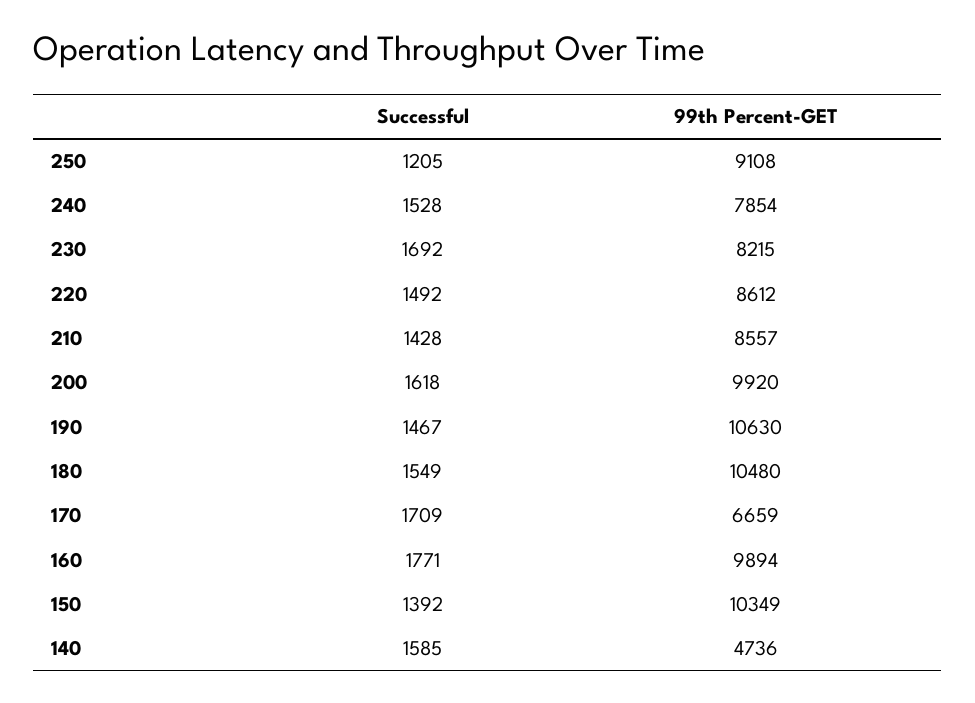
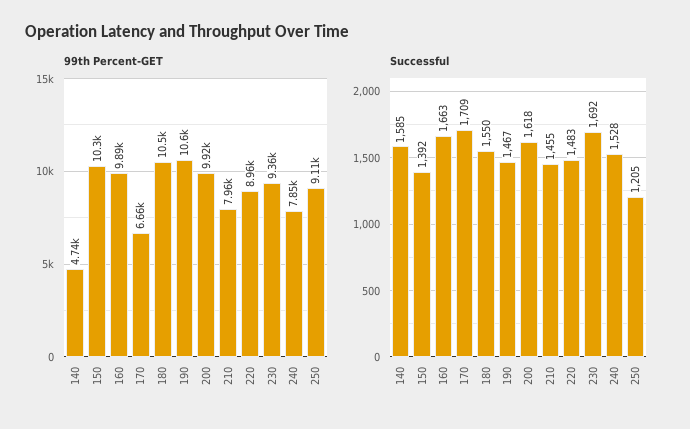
99th Percent-GET, 230: 8215 -> 9360
Successful, 220: 1492 -> 1483
99th Percent-GET, 220: 8612 -> 8960
Successful, 210: 1428 -> 1455
99th Percent-GET, 210: 8557 -> 7960
Successful, 180: 1549 -> 1550
Successful, 160: 1771 -> 1663

